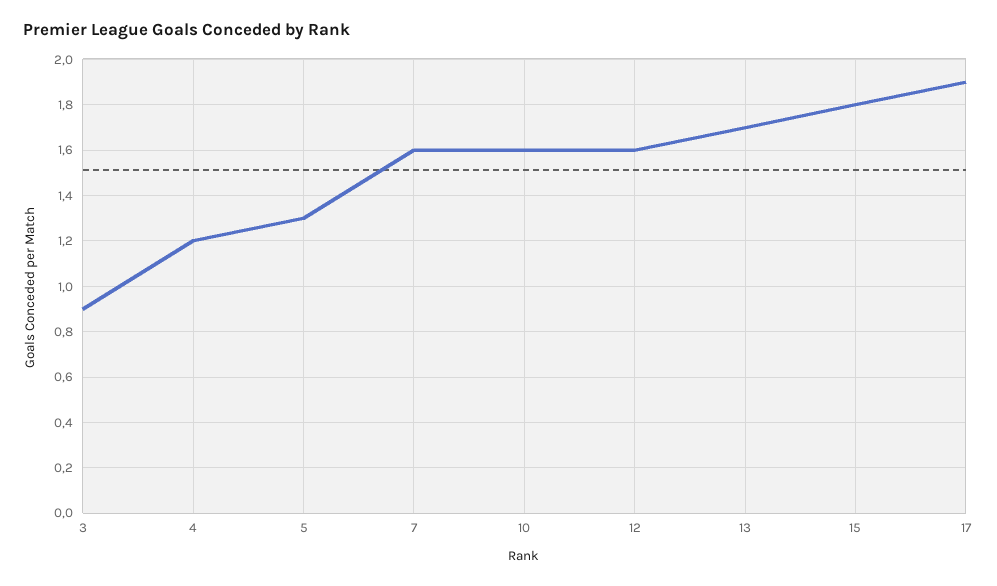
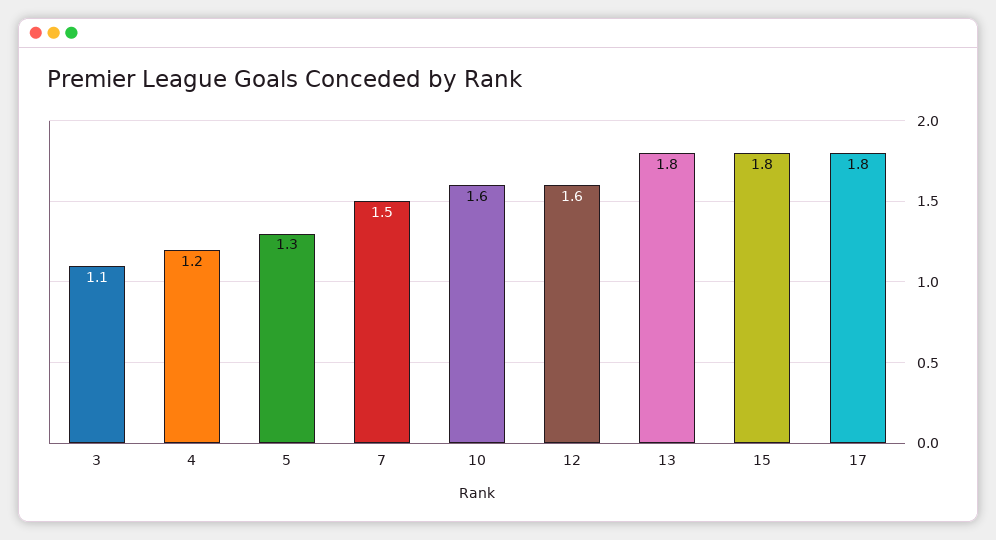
3: 0.9 -> 1.1
7: 1.6 -> 1.5
13: 1.7 -> 1.8
17: 1.9 -> 1.8

